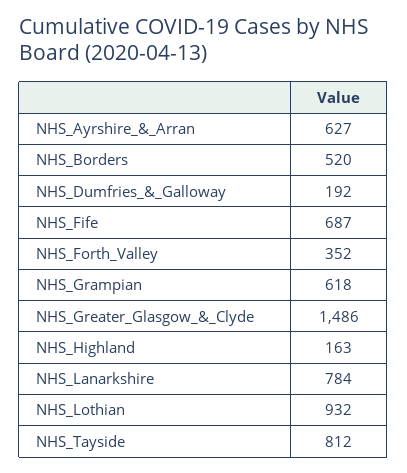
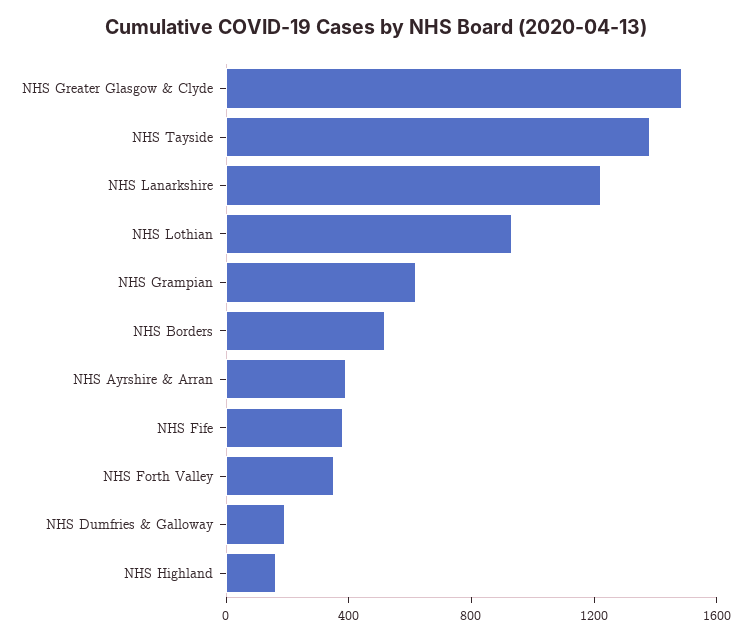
NHS_Ayrshire_&_Arran: 627 -> 400
NHS_Fife: 687 -> 400
NHS_Lanarkshire: 784 -> 1200
NHS_Tayside: 812 -> 1400

